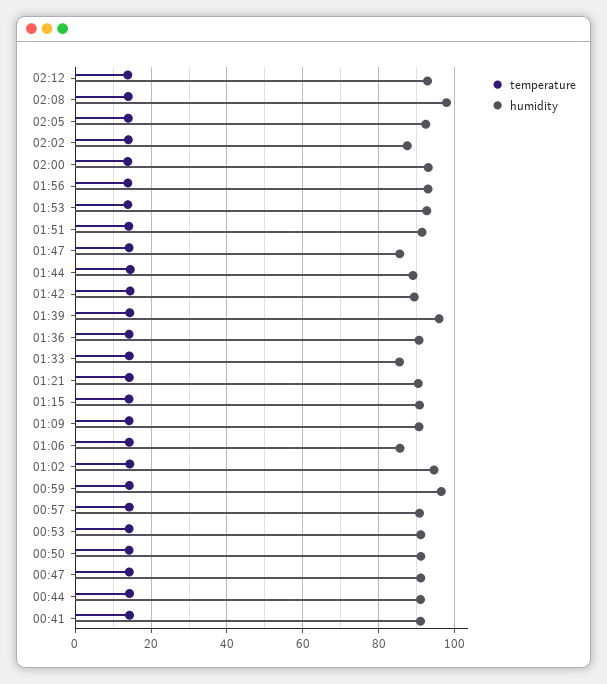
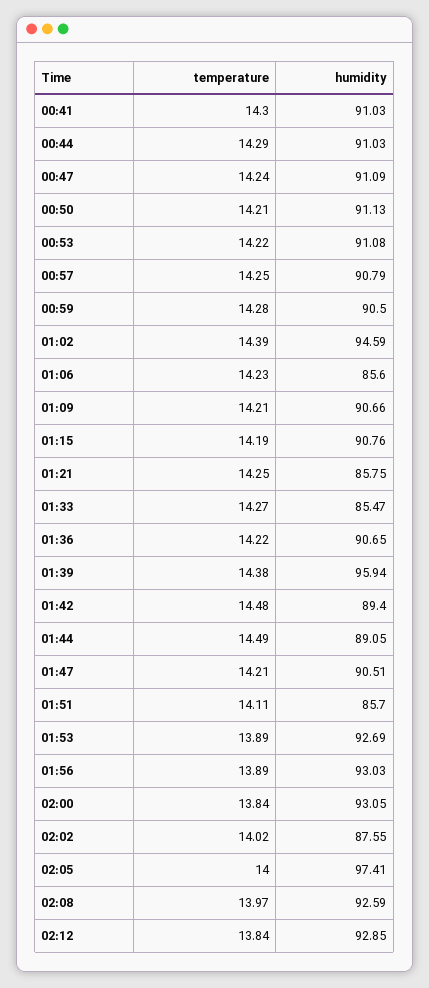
humidity, 02:08: 98 -> 92.59
humidity, 02:05: 92 -> 97.41
humidity, 01:51: 92 -> 85.7
humidity, 01:47: 86 -> 90.51
humidity, 01:21: 90 -> 85.75
humidity, 00:59: 96 -> 90.5

